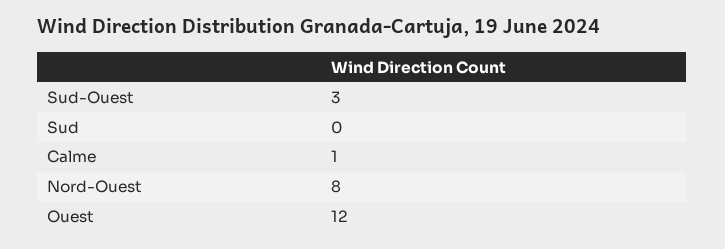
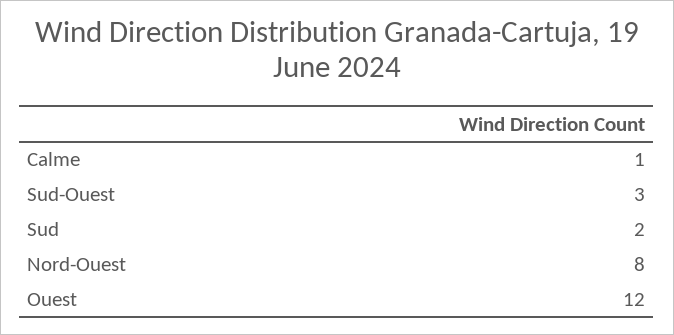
Sud: 0 -> 2

